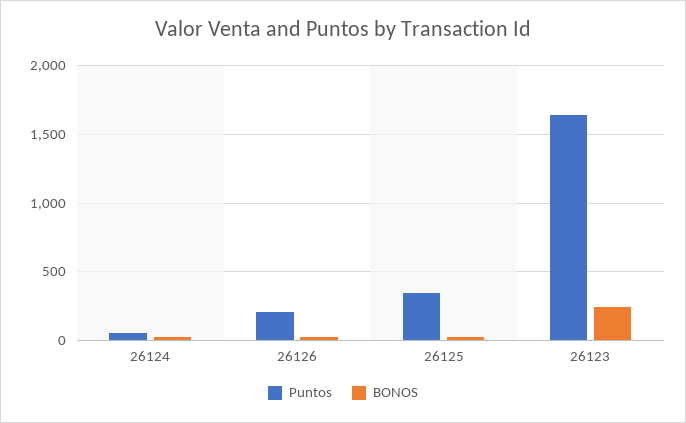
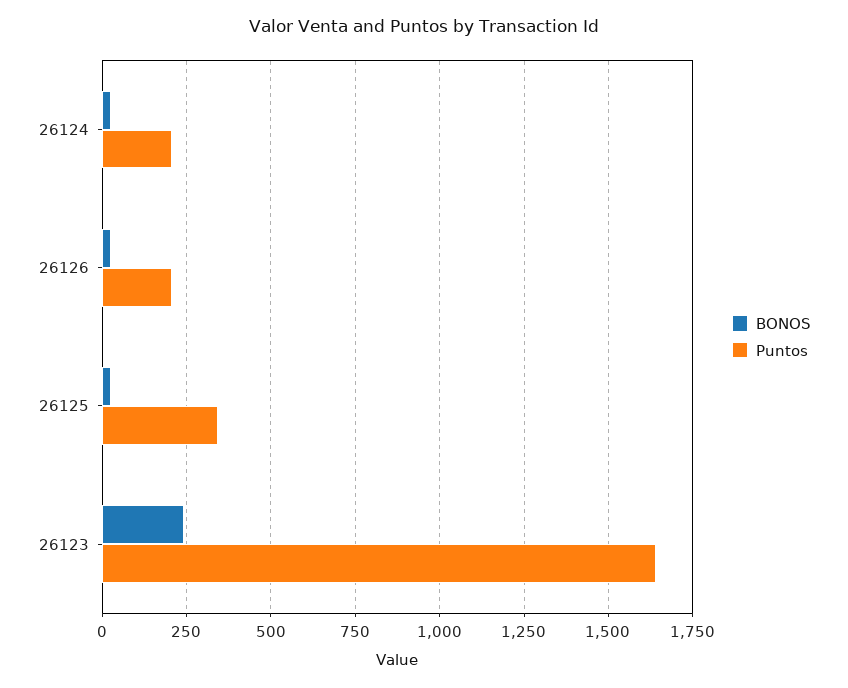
Puntos, 26124: 50 -> 200

